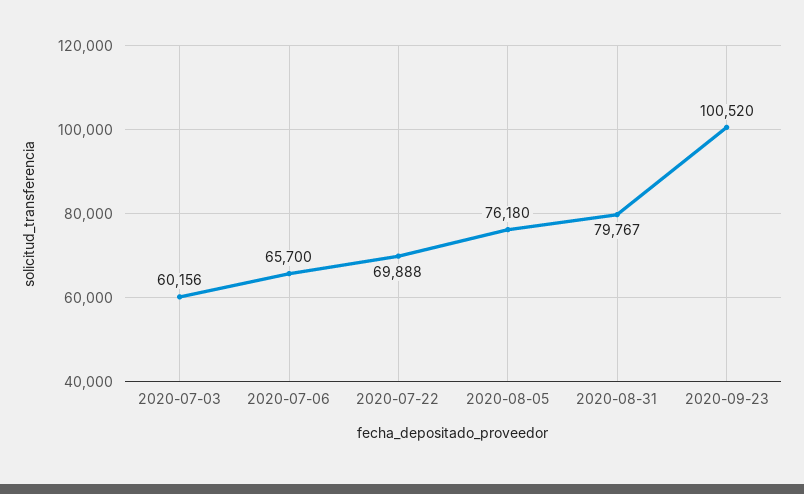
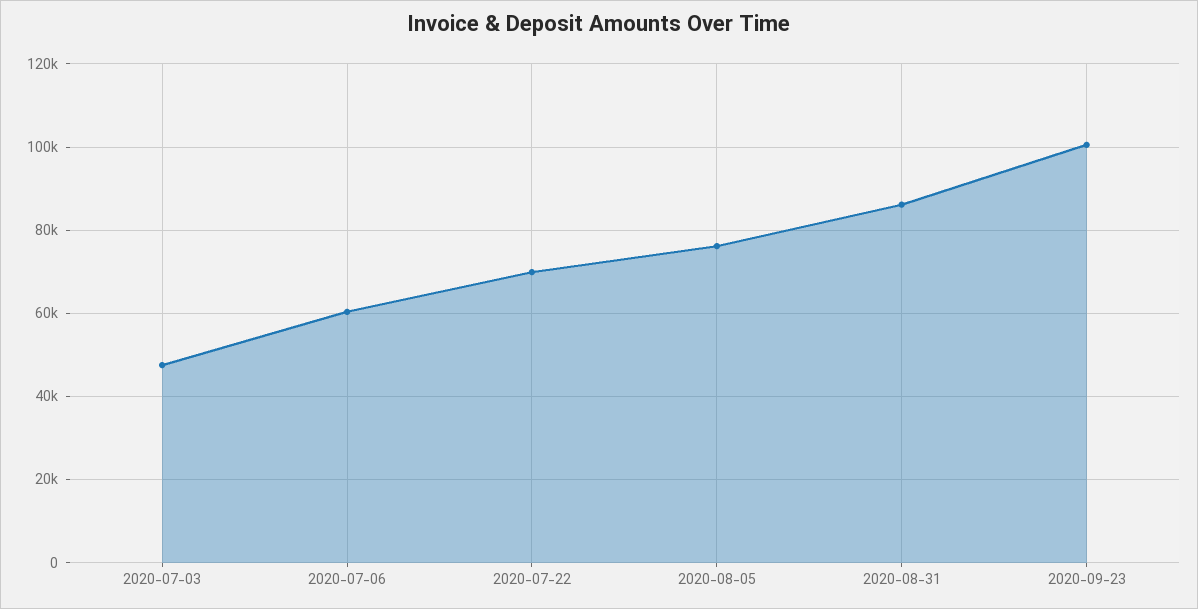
2020-07-03: 60156 -> 48000
2020-07-06: 65700 -> 60000
2020-08-31: 79767 -> 86000

